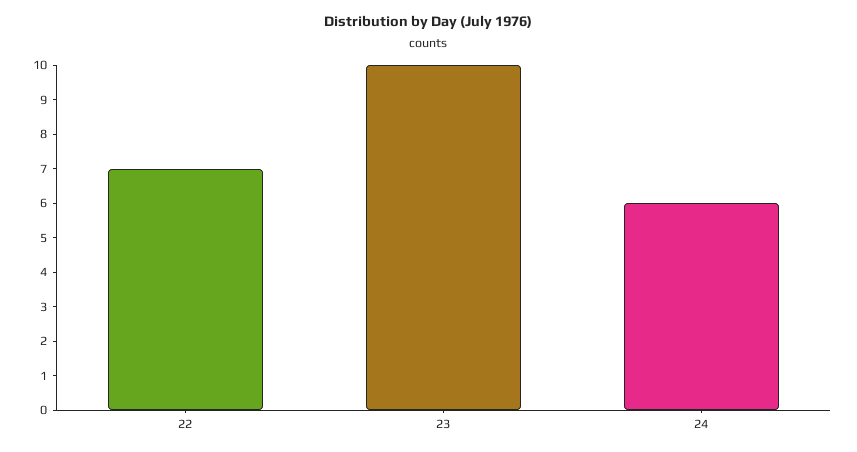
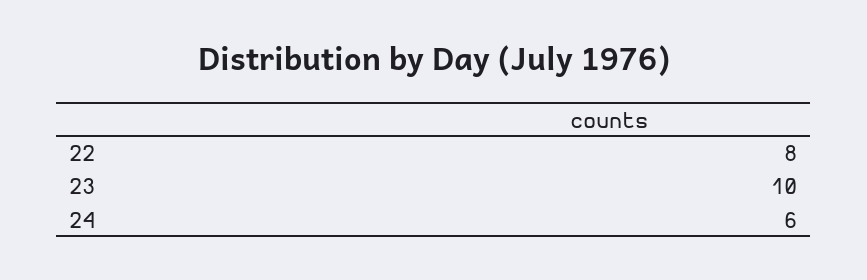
22: 7 -> 8

